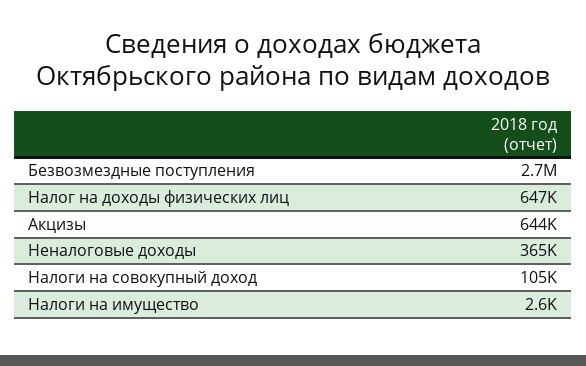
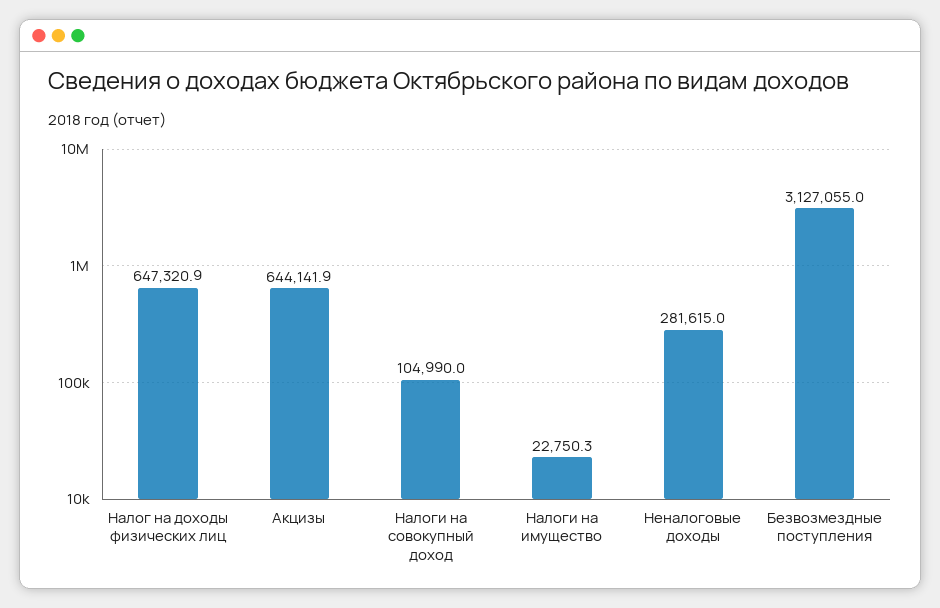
Безвозмездные поступления: 2700000 -> 3127055
Неналоговые доходы: 365000 -> 281615
Налоги на имущество: 2600 -> 22750.3

